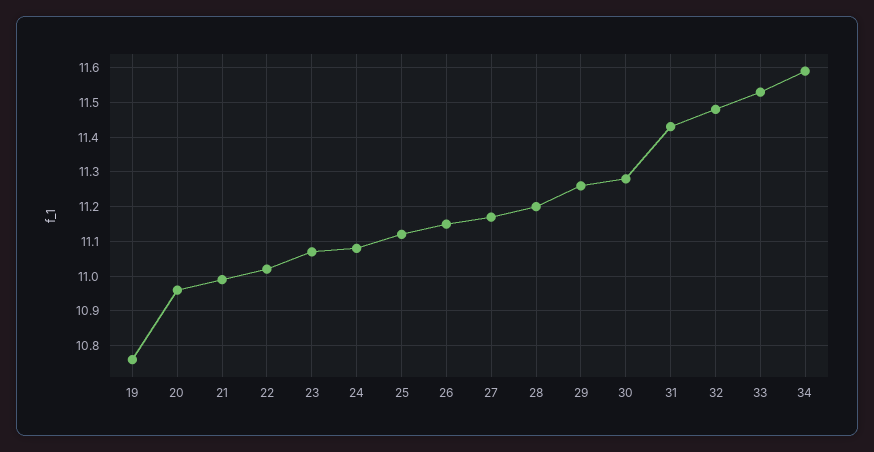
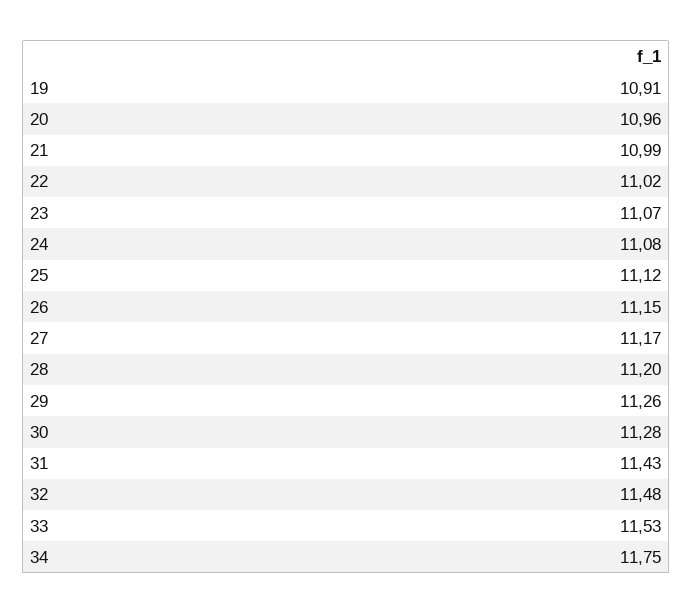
19: 10.75 -> 10.91
34: 11.6 -> 11.75

